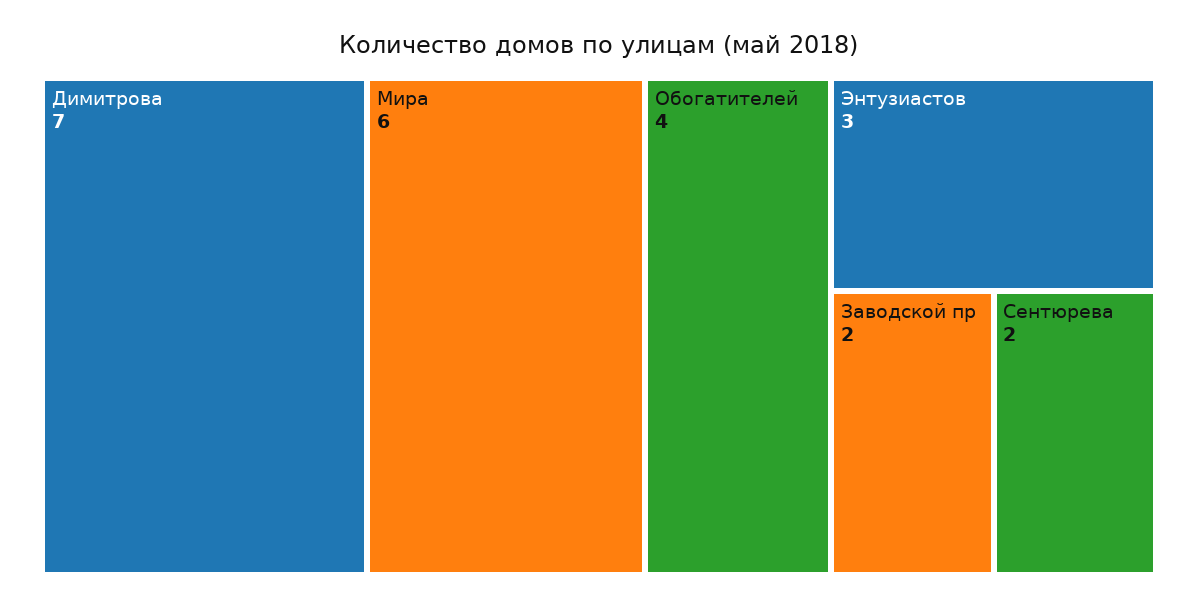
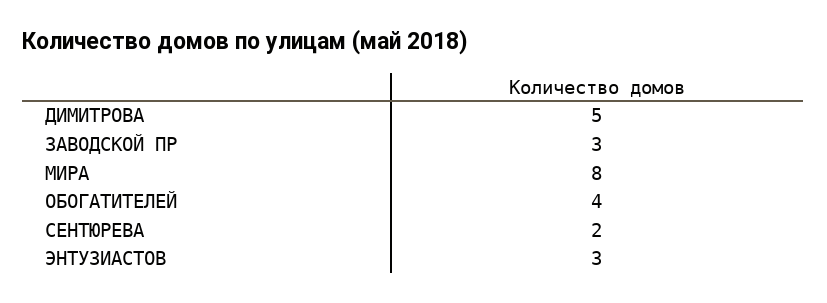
Димитрова: 7 -> 5
Мира: 6 -> 8
Заводской пр: 2 -> 3

